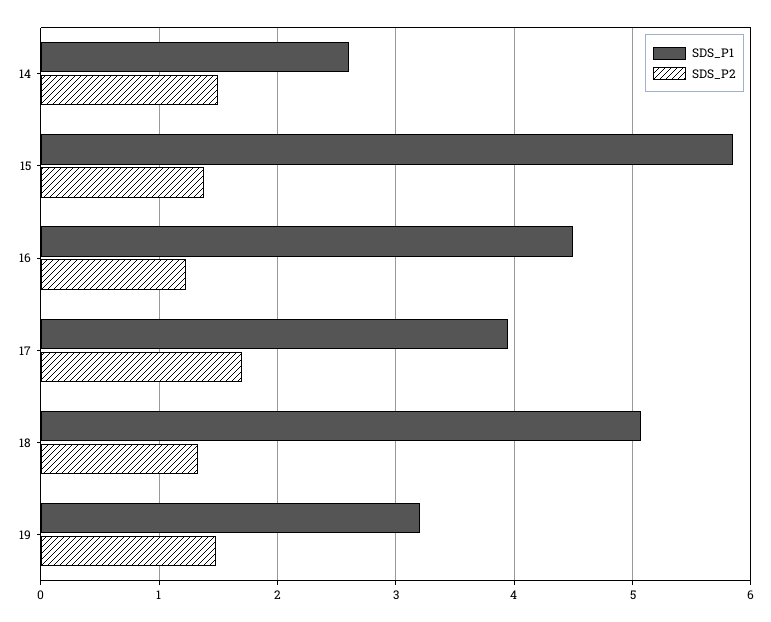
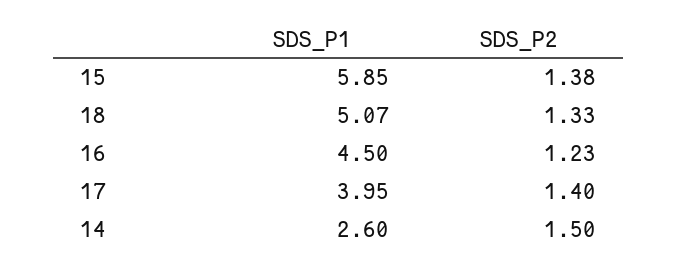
SDS_P2, 17: 1.7 -> 1.4
SDS_P1, 19: 3.2 -> none
SDS_P2, 19: 1.5 -> none

